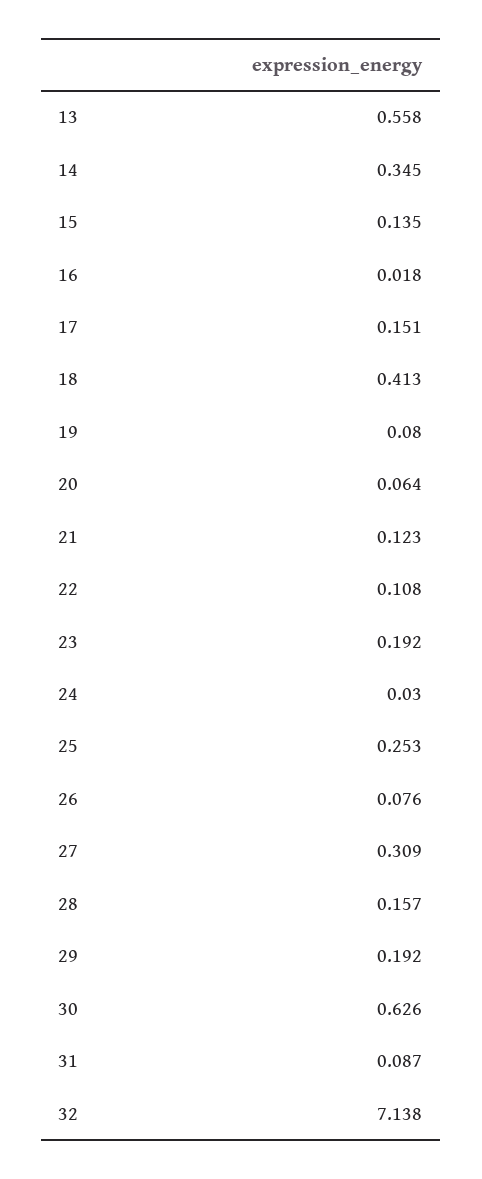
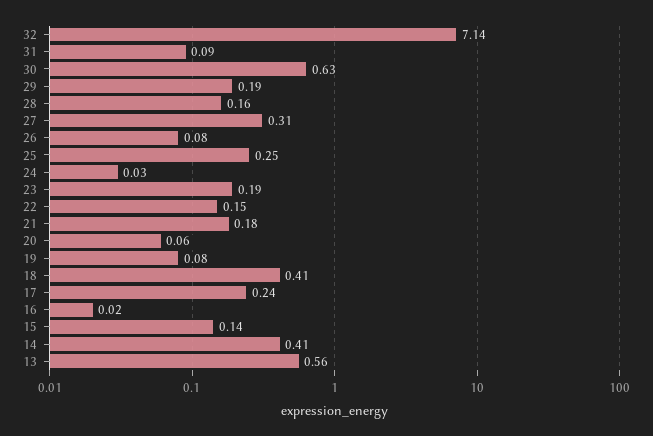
14: 0.345 -> 0.41
17: 0.151 -> 0.24
21: 0.123 -> 0.18
22: 0.108 -> 0.15

